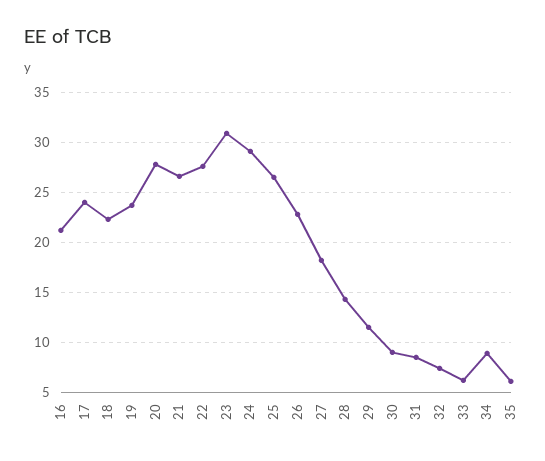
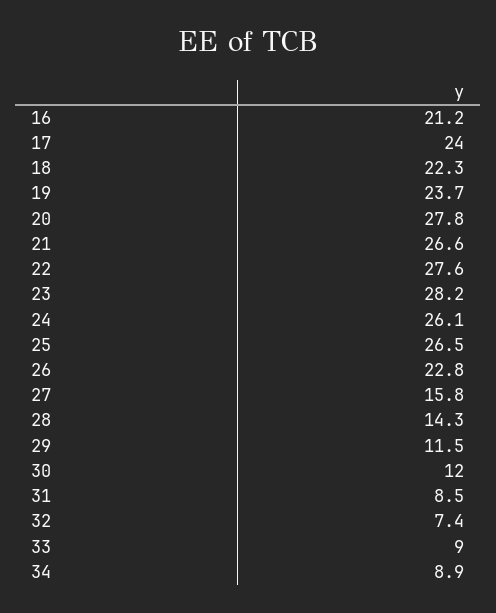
23: 31 -> 28.2
24: 29 -> 26.1
27: 18 -> 15.8
30: 9 -> 12
33: 6 -> 9
35: 6 -> none

